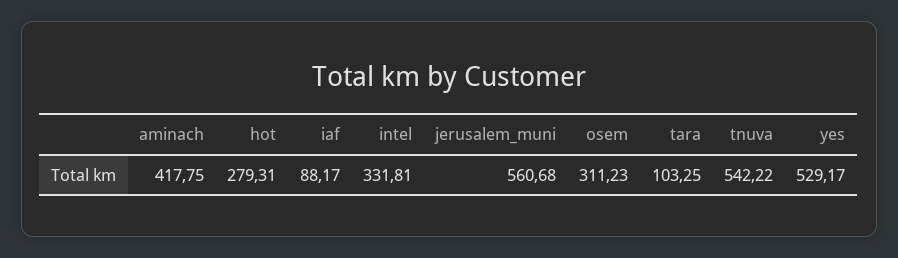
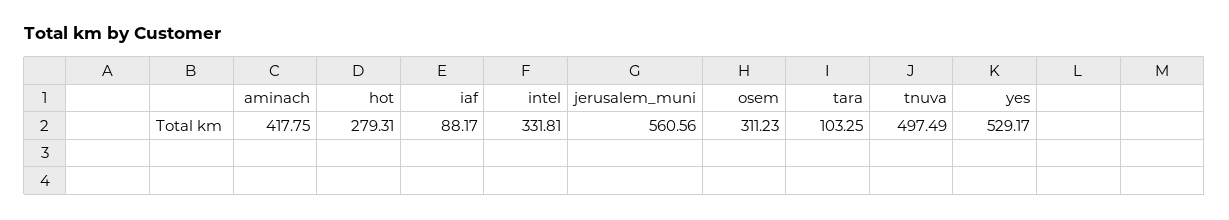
jerusalem_muni: 560.68 -> 560.56
tnuva: 542.22 -> 497.49

